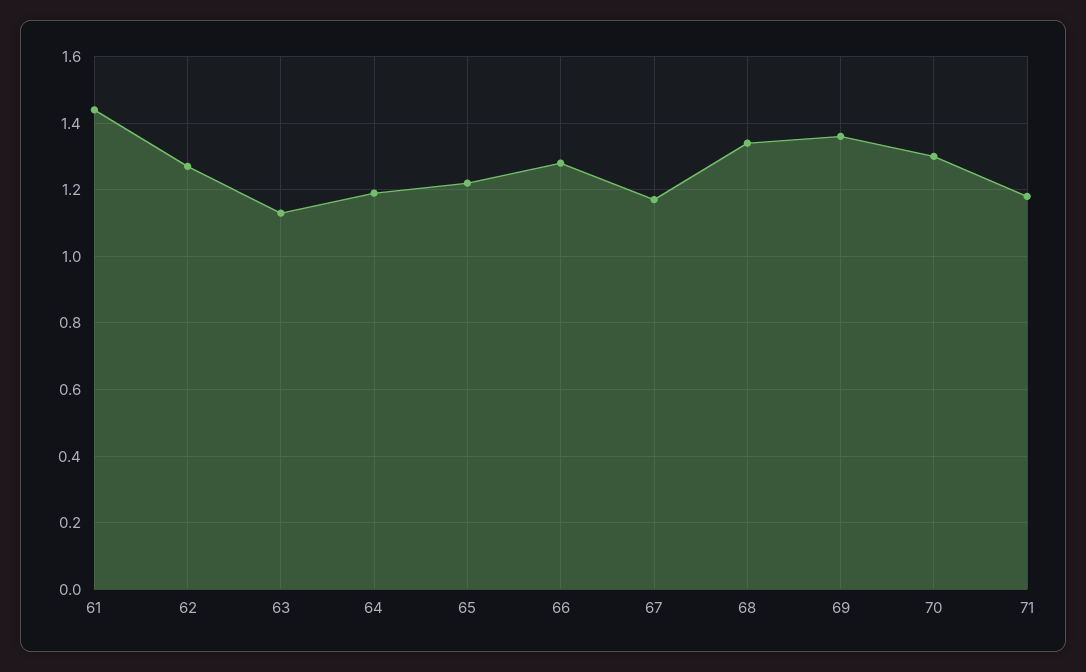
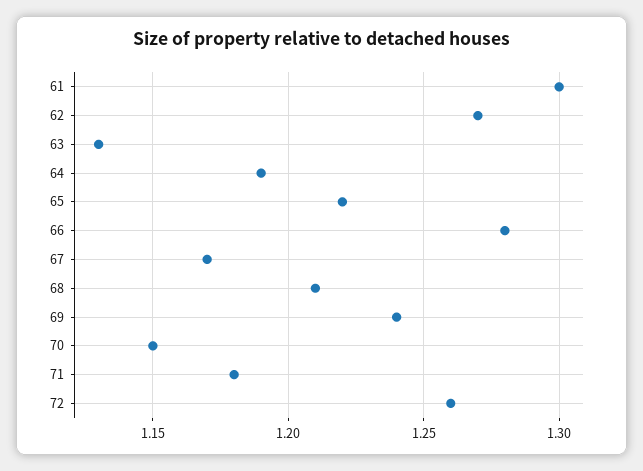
61: 1.45 -> 1.3
68: 1.35 -> 1.21
69: 1.35 -> 1.24
70: 1.3 -> 1.15
72: none -> 1.26

